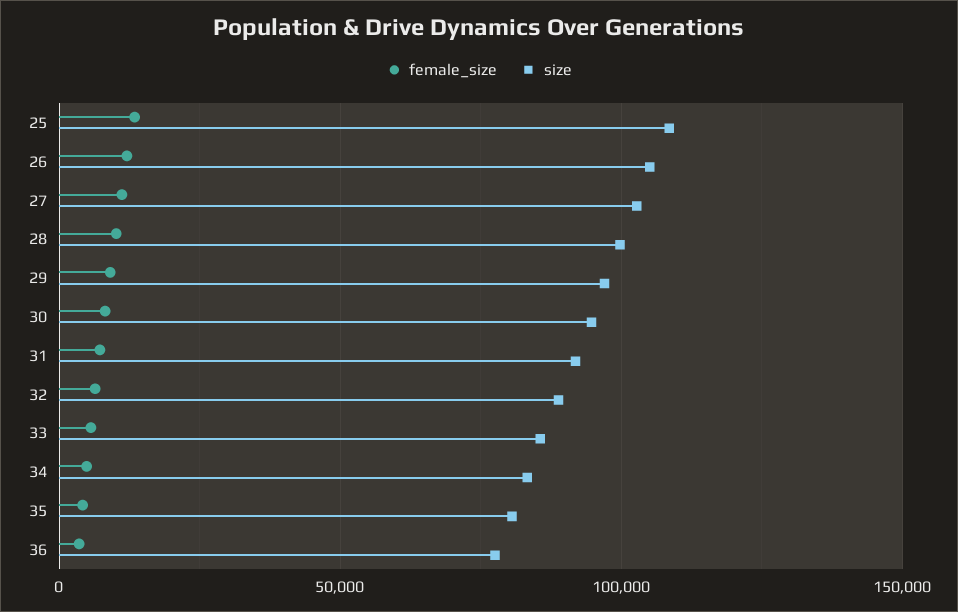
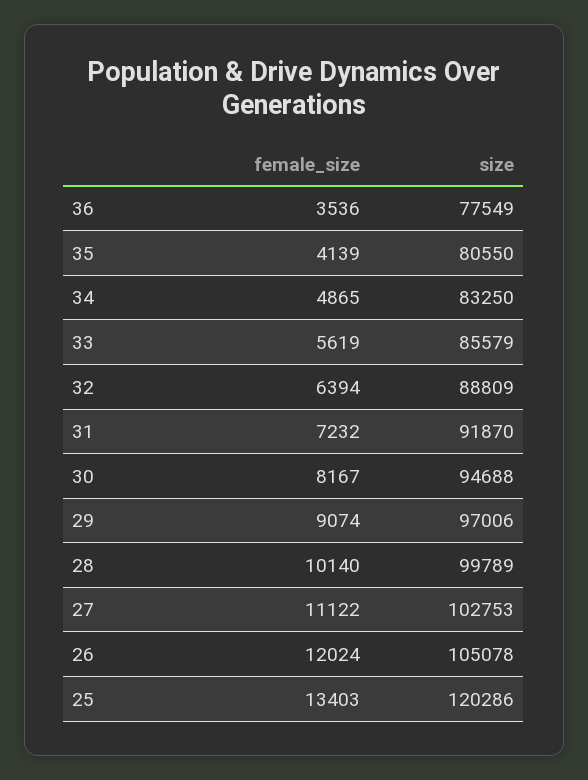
size, 25: 110000 -> 120286

